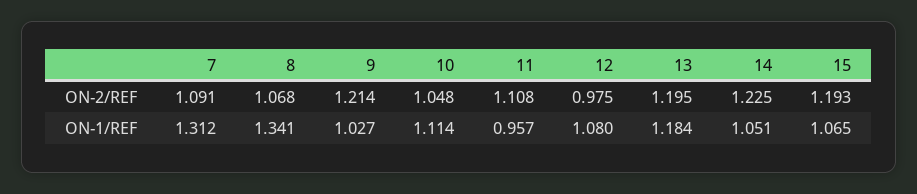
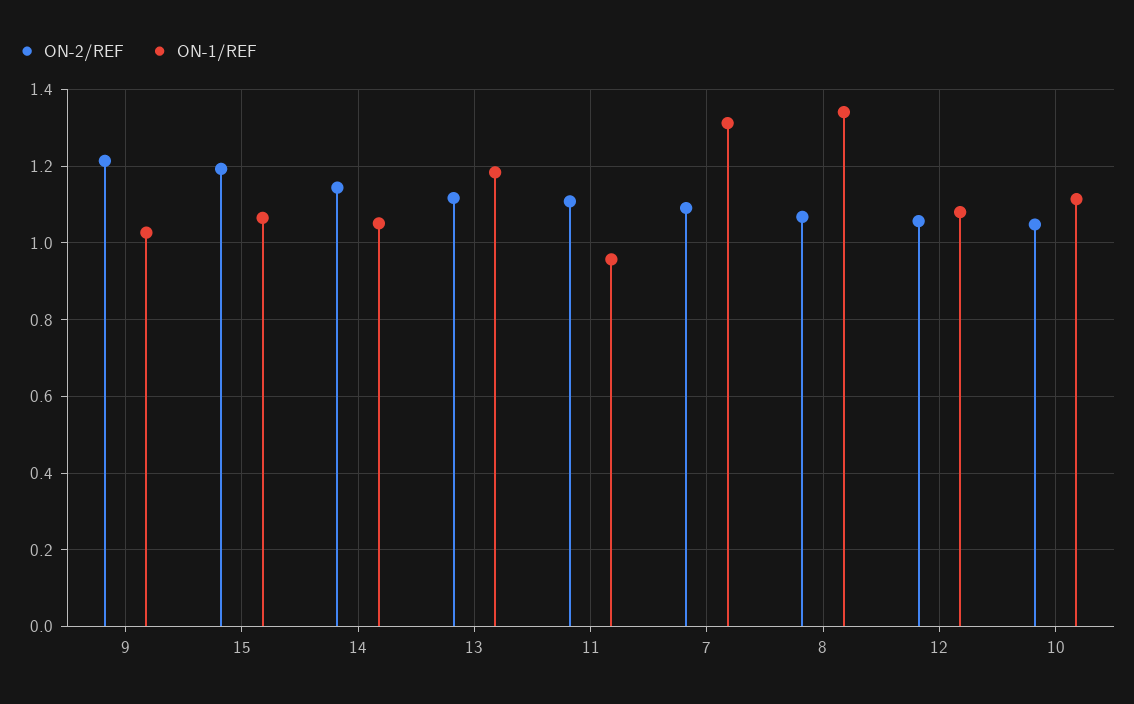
ON-2/REF, 12: 0.975 -> 1.06
ON-2/REF, 13: 1.195 -> 1.12
ON-2/REF, 14: 1.225 -> 1.14

